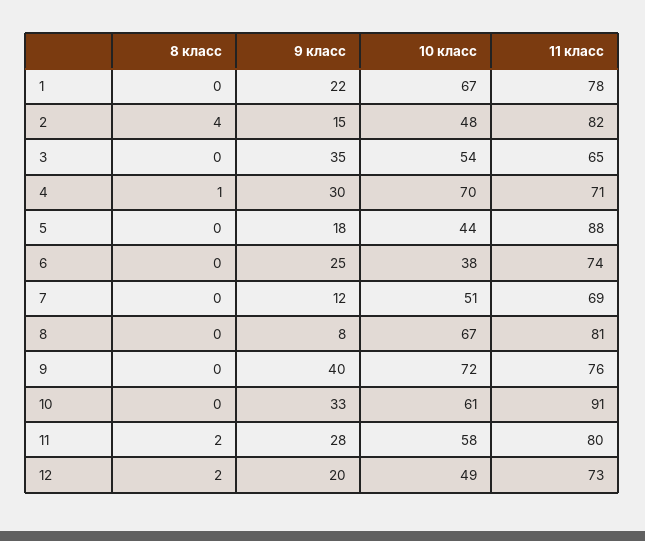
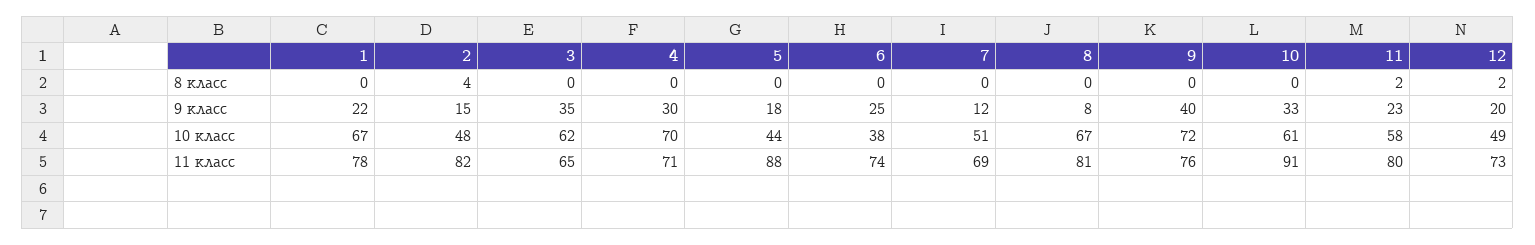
10 класс, 3: 54 -> 62
8 класс, 4: 1 -> 0
9 класс, 11: 28 -> 23

